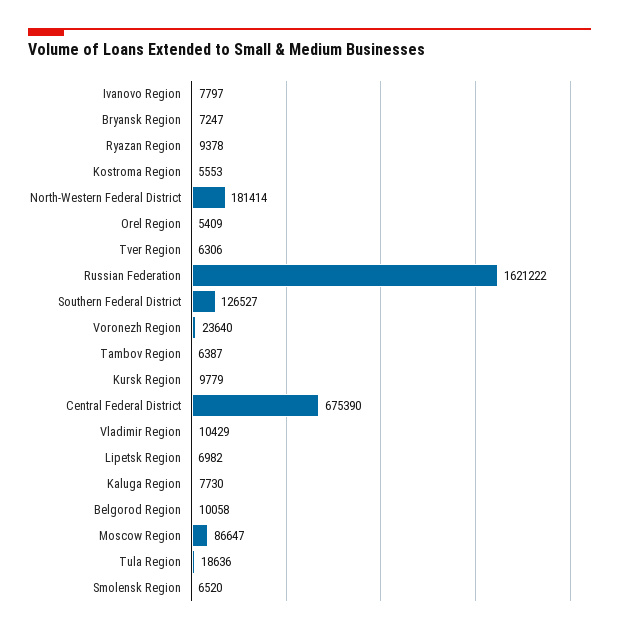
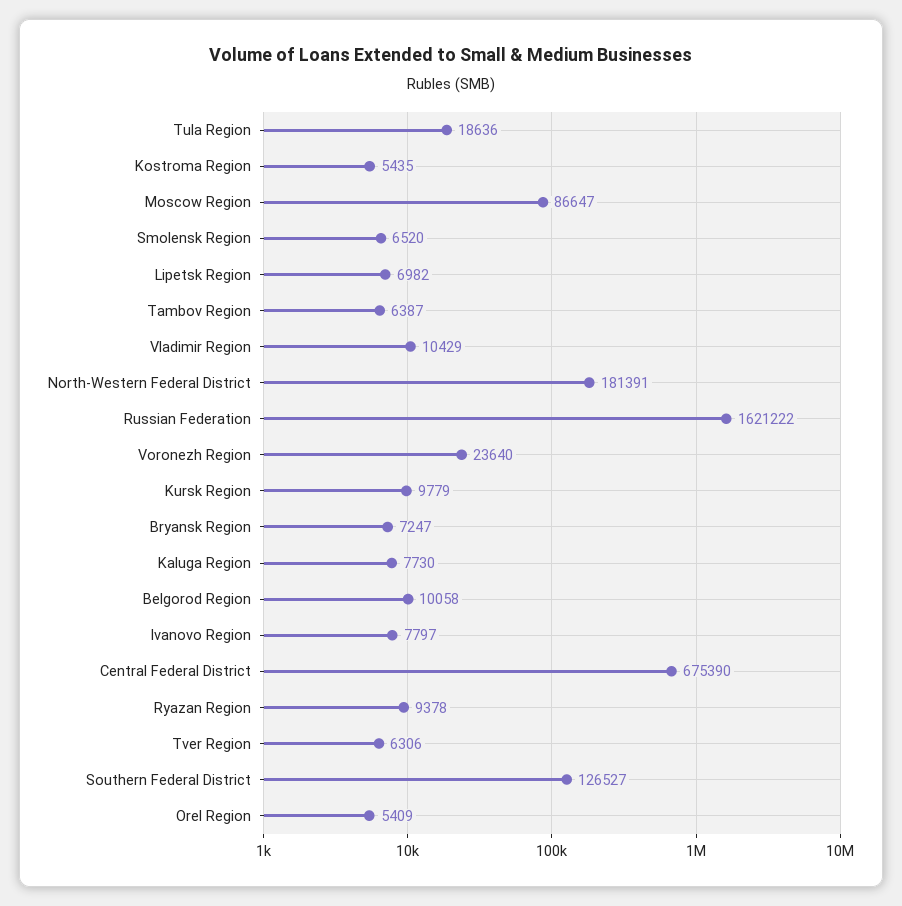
Kostroma Region: 5553 -> 5435
North-Western Federal District: 181414 -> 181391

